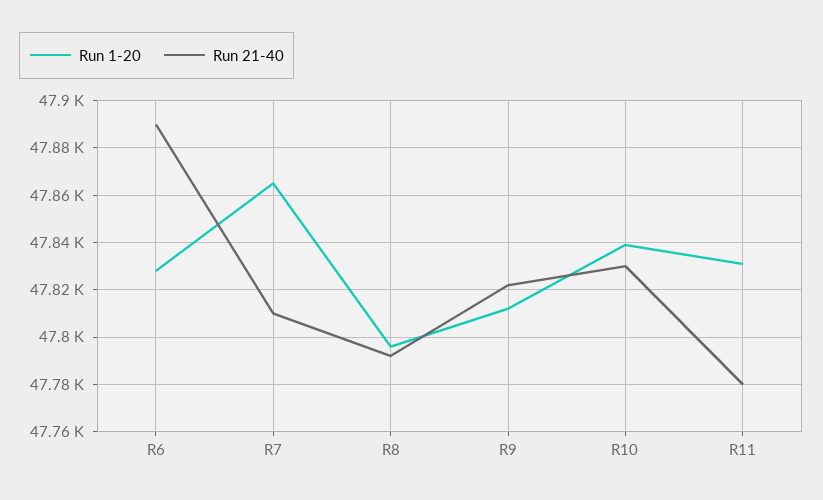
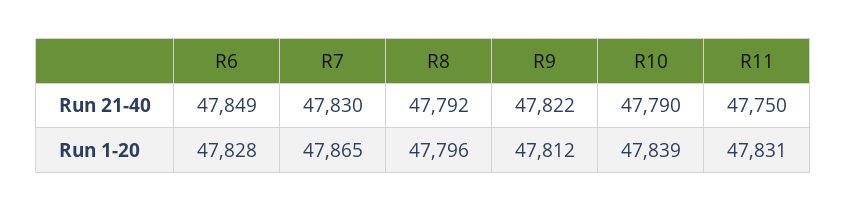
Run 21-40, R6: 47890 -> 47849
Run 21-40, R7: 47810 -> 47830
Run 21-40, R10: 47830 -> 47790
Run 21-40, R11: 47780 -> 47750

